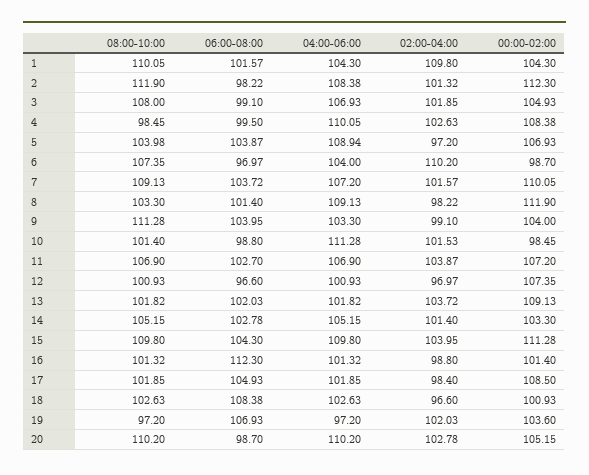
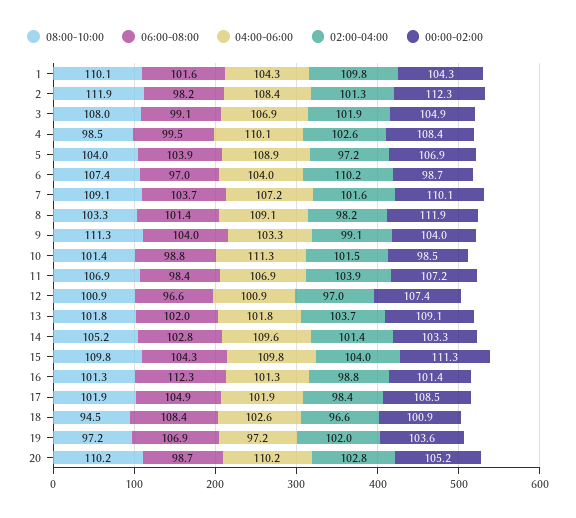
06:00-08:00, 11: 102.7 -> 98.4
04:00-06:00, 14: 105.15 -> 109.6
08:00-10:00, 18: 102.63 -> 94.5

